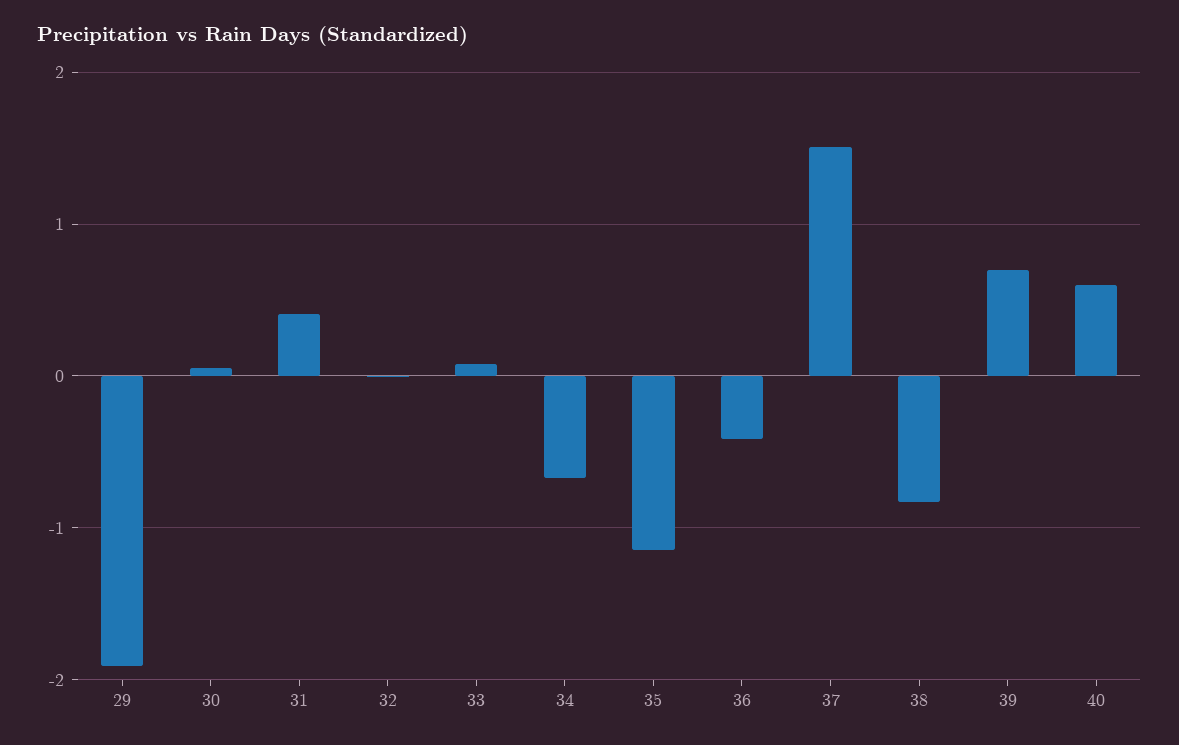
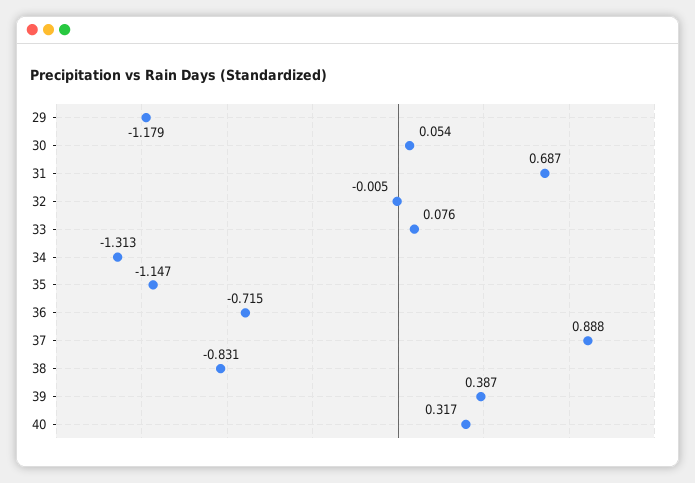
29: -1.9 -> -1.179
31: 0.4 -> 0.687
34: -0.7 -> -1.313
36: -0.4 -> -0.715
37: 1.5 -> 0.888
39: 0.7 -> 0.387
40: 0.6 -> 0.317

